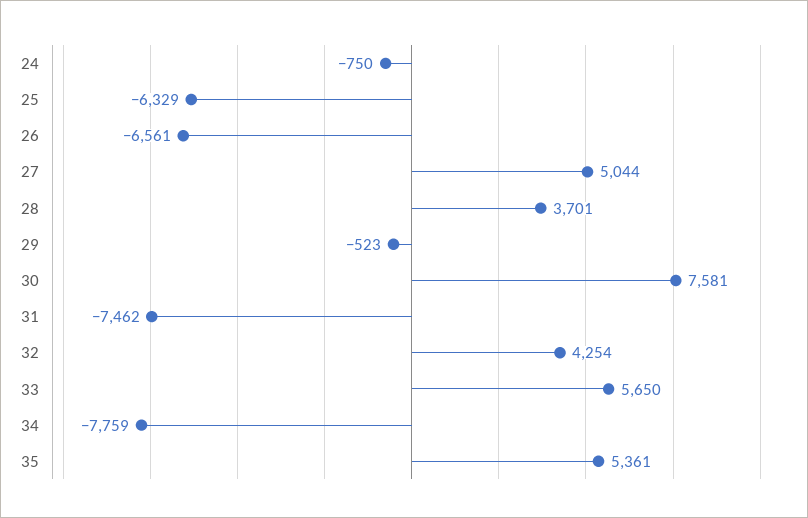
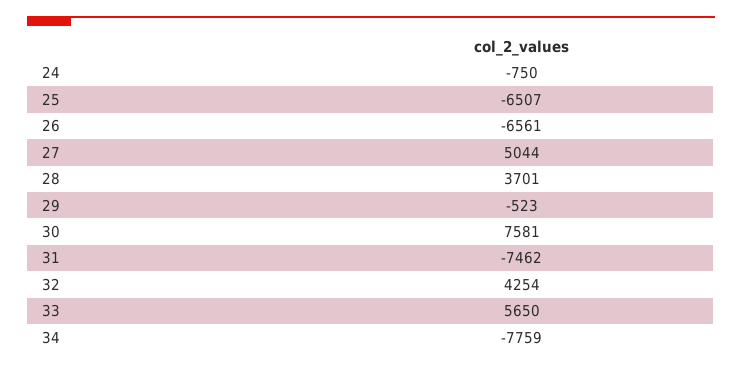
25: -6329 -> -6507
35: 5361 -> none

